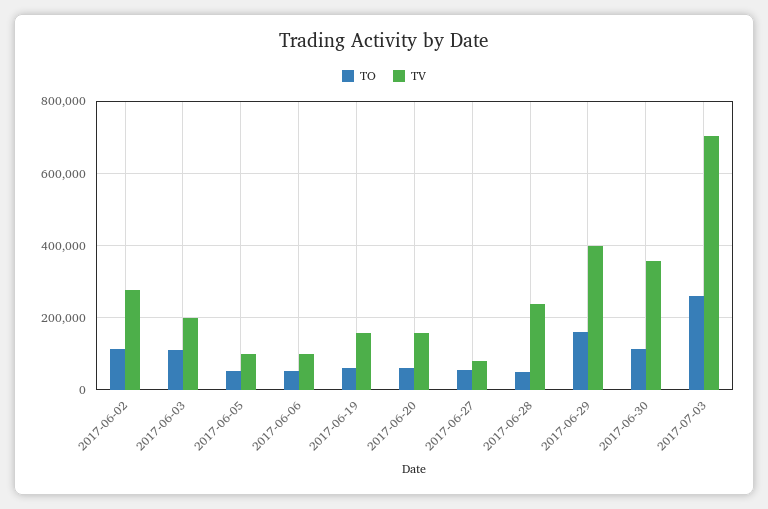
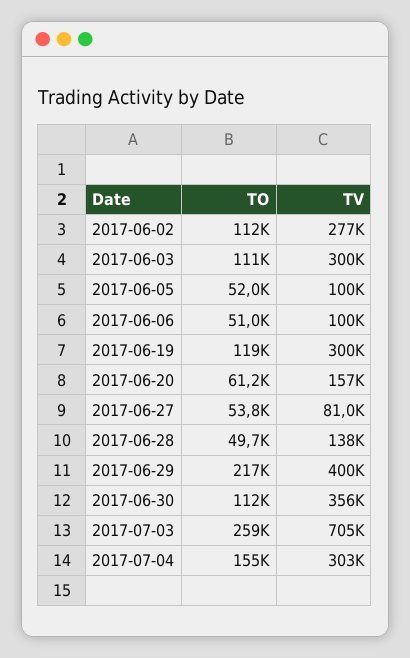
TV, 2017-06-03: 200000 -> 300000
TO, 2017-06-19: 60000 -> 119000
TV, 2017-06-19: 160000 -> 300000
TV, 2017-06-28: 240000 -> 138000
TO, 2017-06-29: 160000 -> 217000
TO, 2017-07-04: none -> 155000
TV, 2017-07-04: none -> 303000

